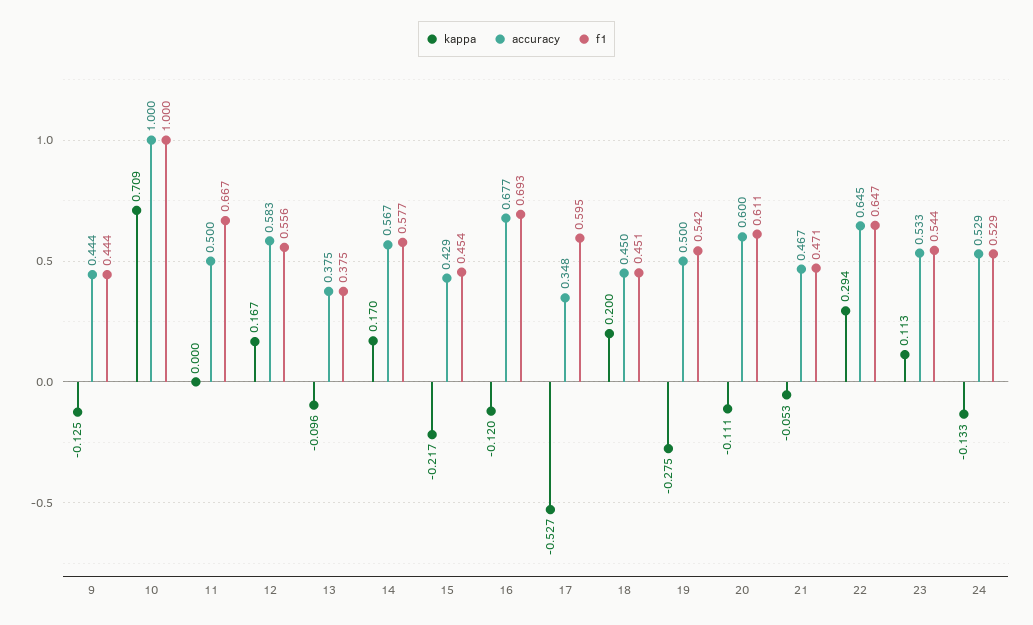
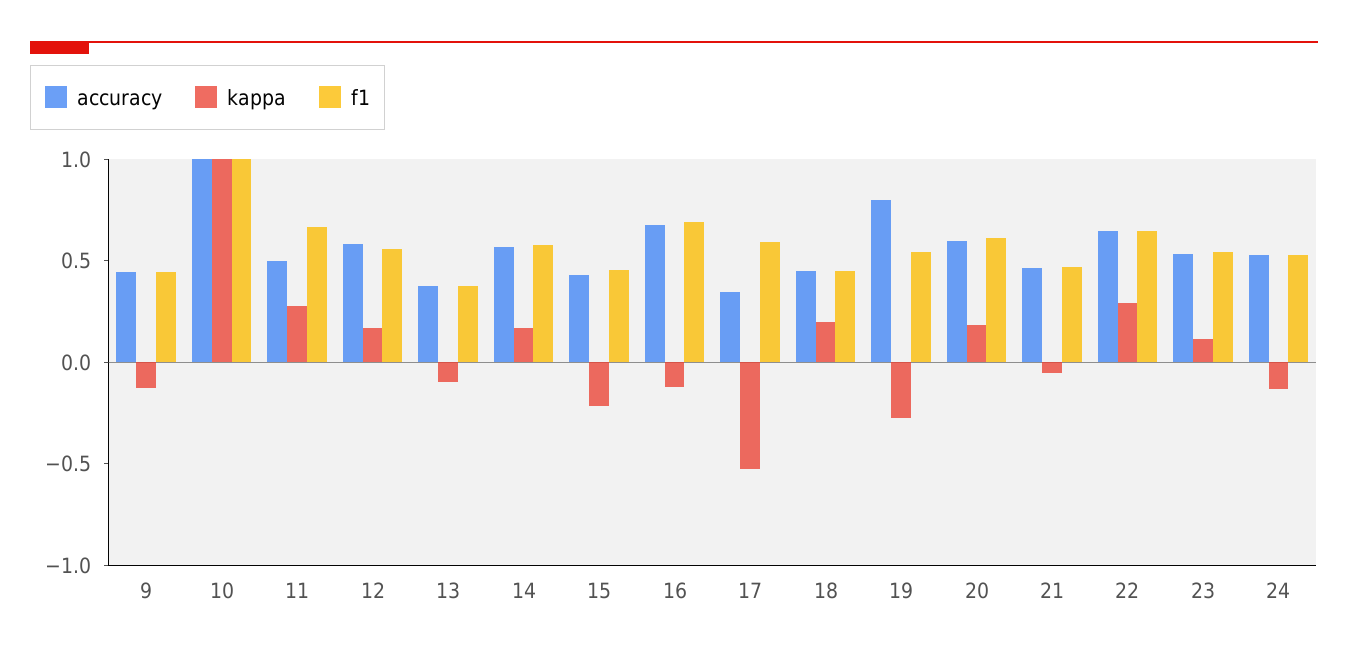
kappa, 10: 0.709 -> 1
kappa, 11: 0 -> 0.3
accuracy, 19: 0.5 -> 0.8
kappa, 20: -0.111 -> 0.2

